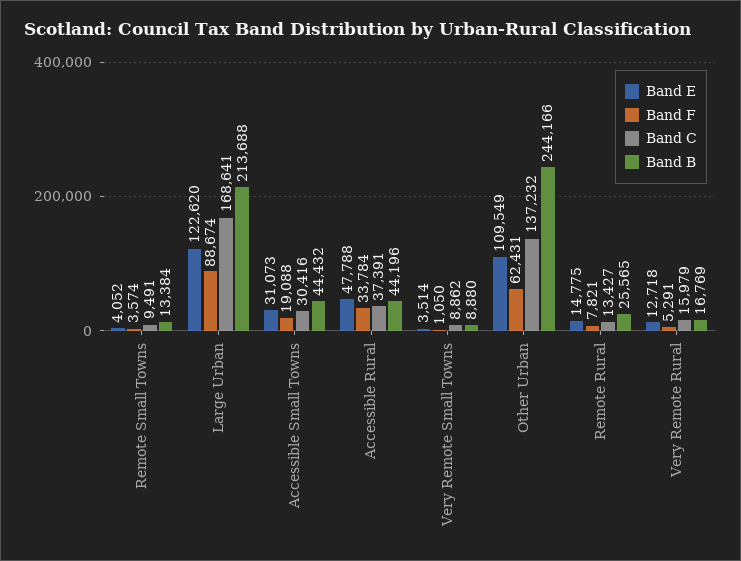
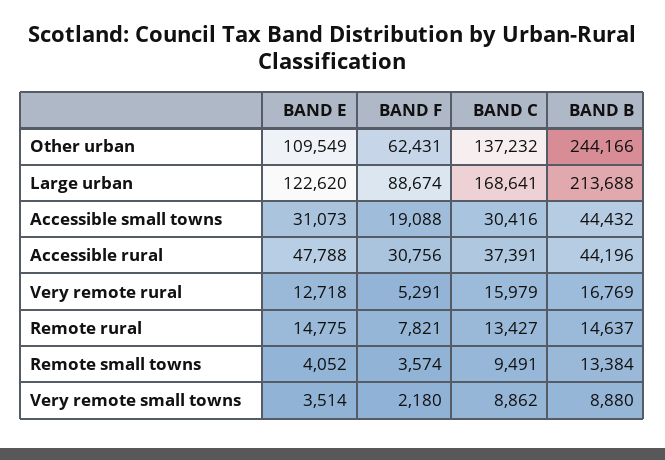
Band F, Accessible Rural: 33784 -> 30756
Band F, Very Remote Small Towns: 1050 -> 2180
Band B, Remote Rural: 25565 -> 14637

